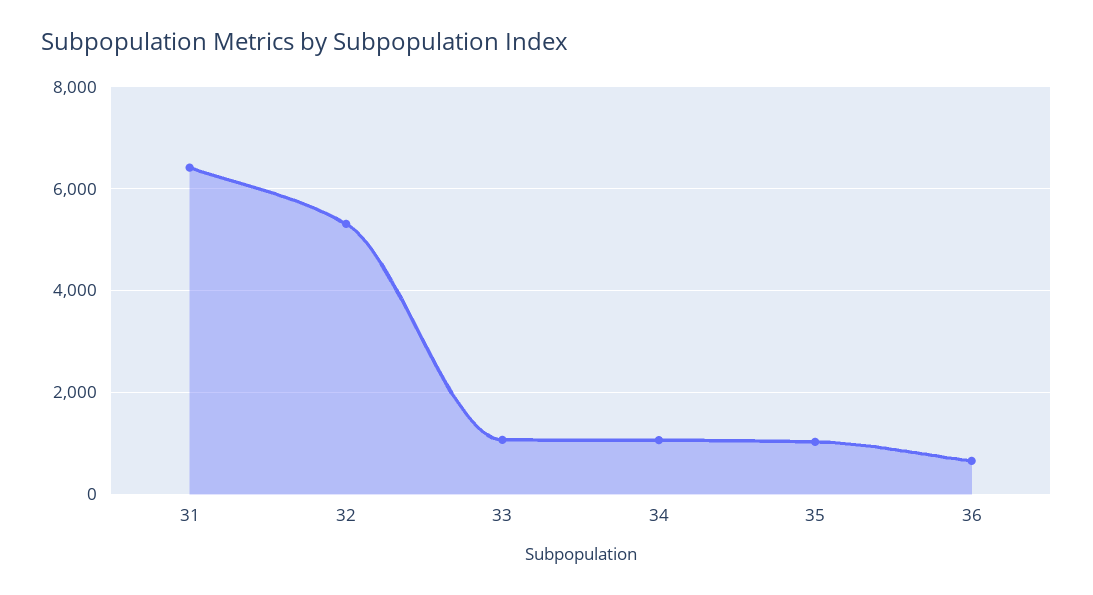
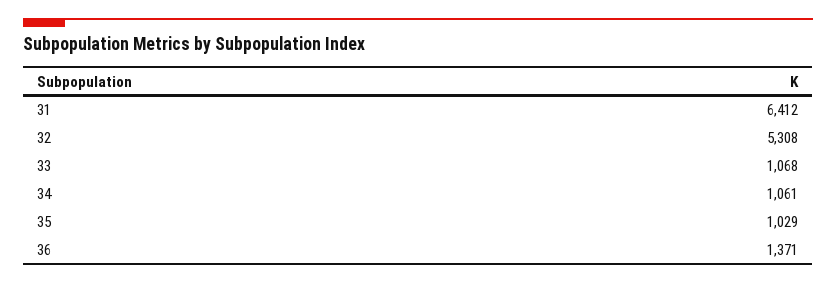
36: 600 -> 1371

